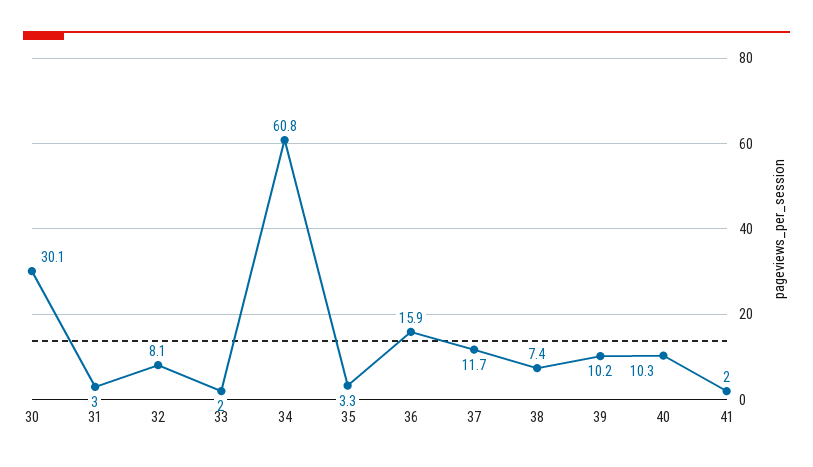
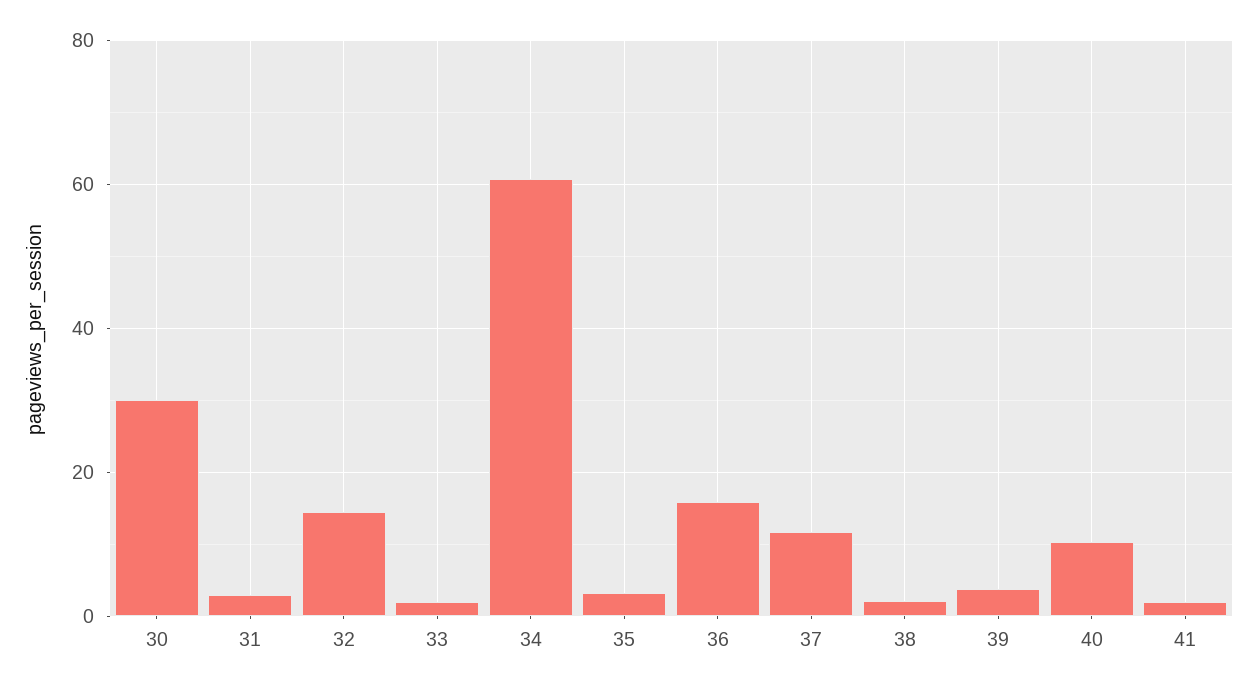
32: 8.1 -> 14
38: 7.4 -> 2
39: 10.2 -> 4

